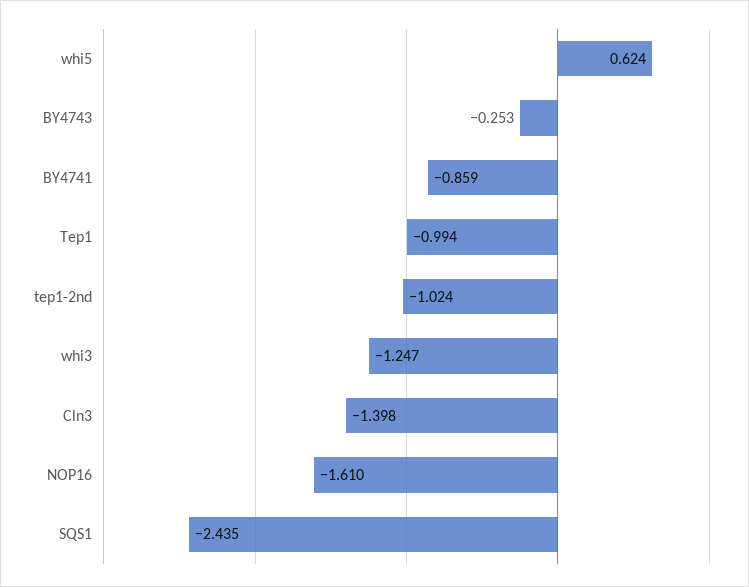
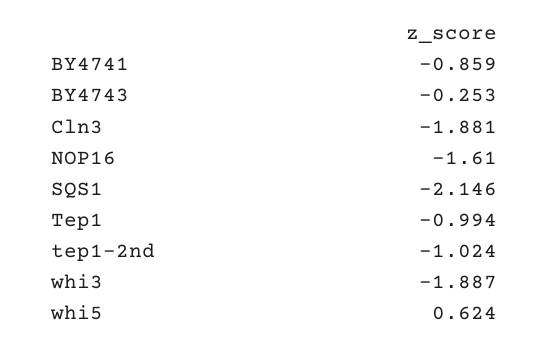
whi3: -1.247 -> -1.887
Cln3: -1.398 -> -1.881
SQS1: -2.435 -> -2.146

